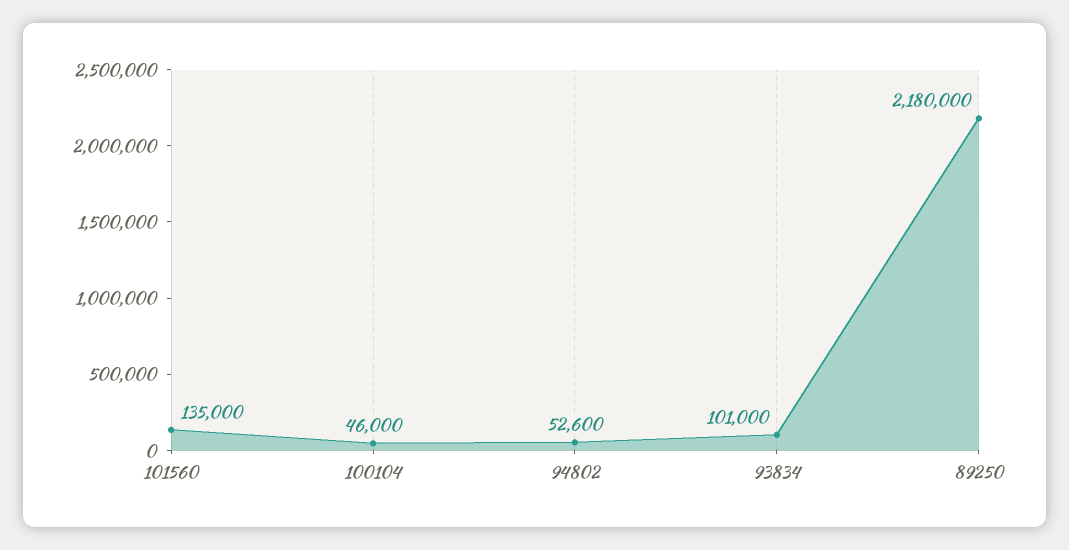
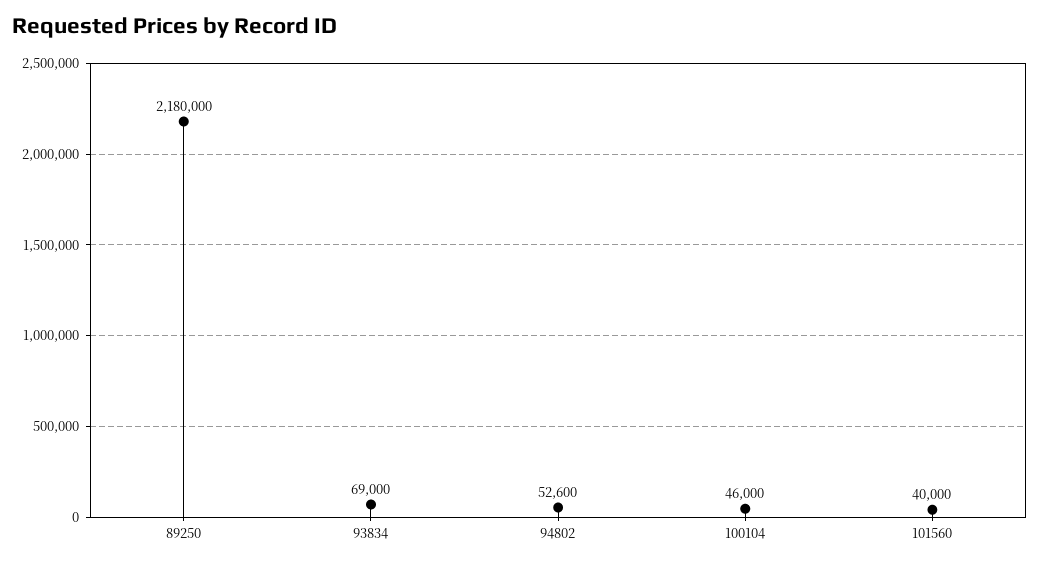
101560: 135000 -> 40000
93834: 101000 -> 69000

